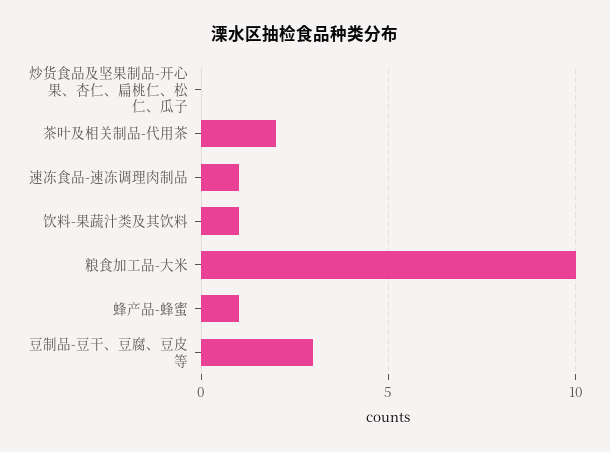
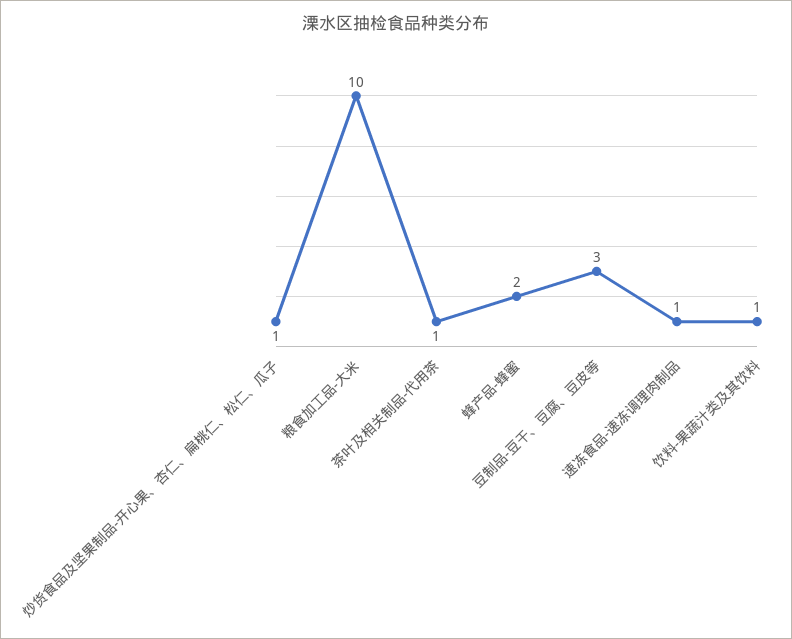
炒货食品及坚果制品-开心果、杏仁、扁桃仁、松仁、瓜子: 0 -> 1
茶叶及相关制品-代用茶: 2 -> 1
蜂产品-蜂蜜: 1 -> 2

